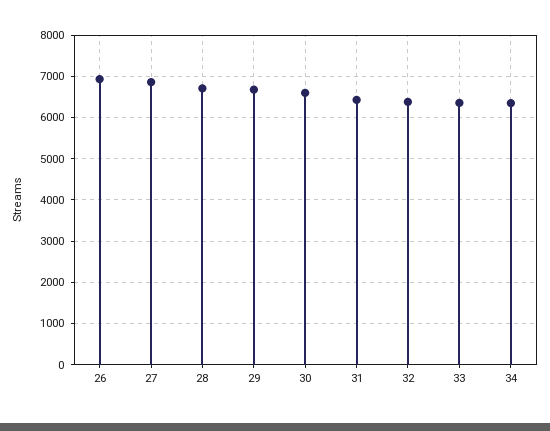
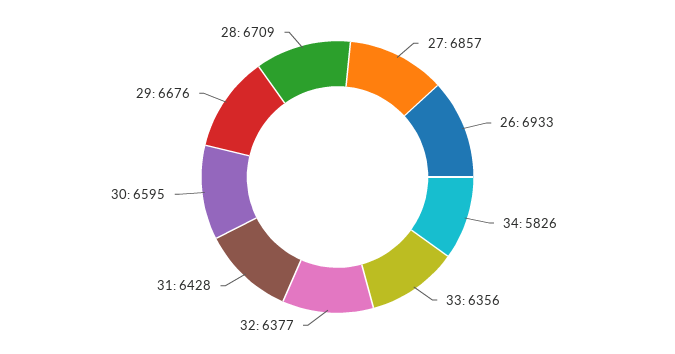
34: 6400 -> 5826

